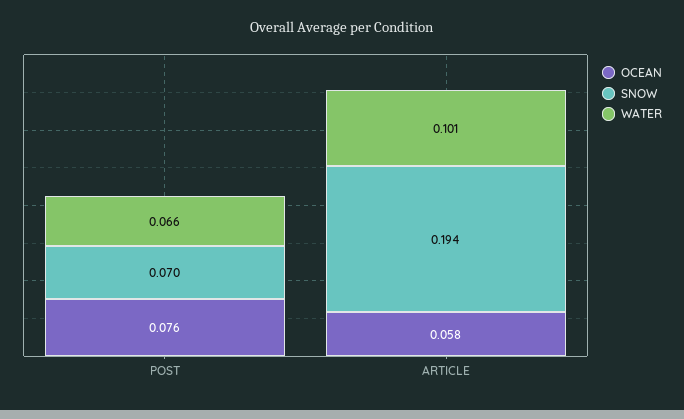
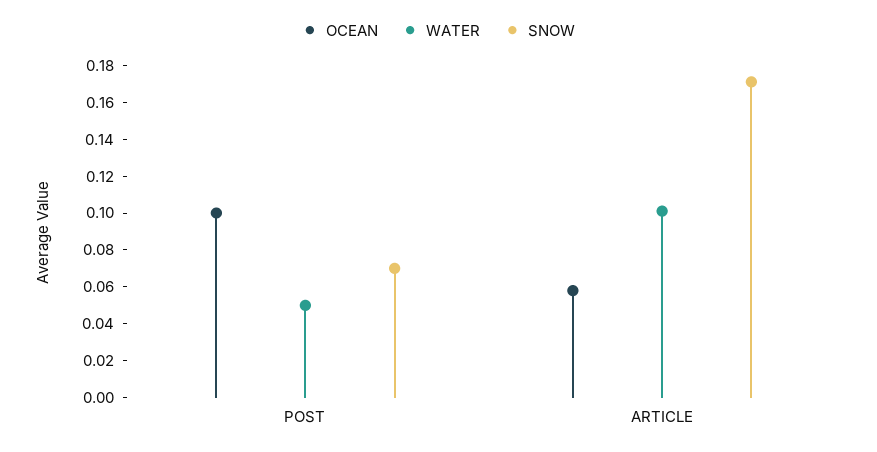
OCEAN, POST: 0.076 -> 0.1
WATER, POST: 0.066 -> 0.05
SNOW, ARTICLE: 0.194 -> 0.17

